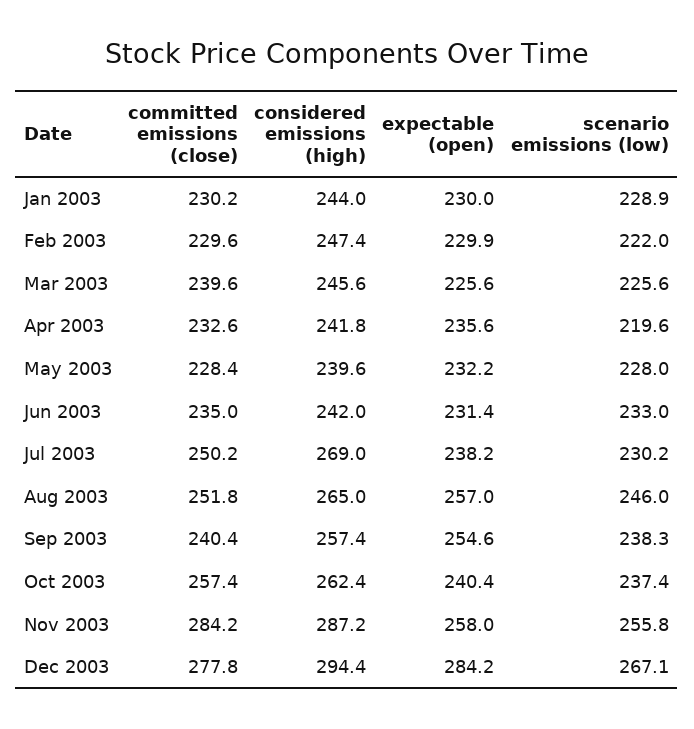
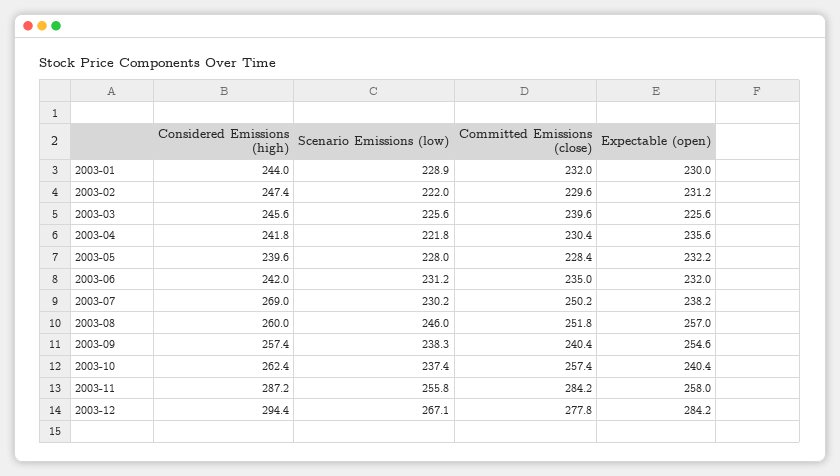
committed emissions (close), Jan 2003: 230.2 -> 232
expectable (open), Feb 2003: 229.9 -> 231.2
committed emissions (close), Apr 2003: 232.6 -> 230.4
scenario emissions (low), Apr 2003: 219.6 -> 221.8
expectable (open), Jun 2003: 231.4 -> 232
scenario emissions (low), Jun 2003: 233 -> 231.2
considered emissions (high), Aug 2003: 265 -> 260

